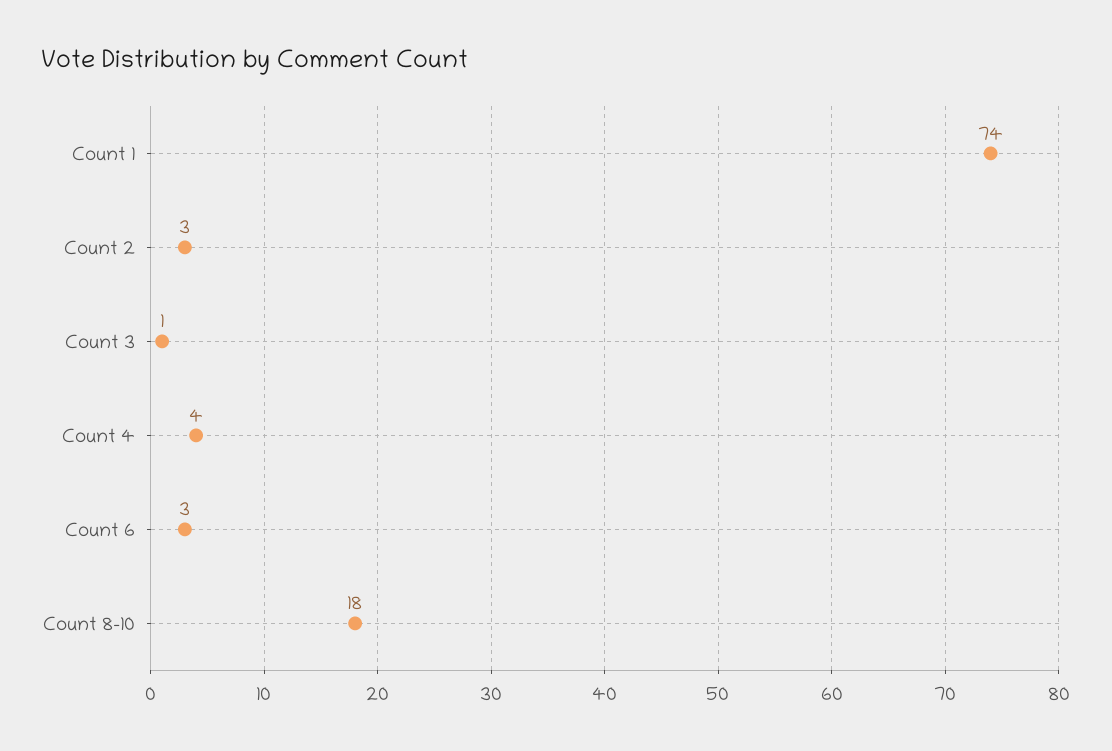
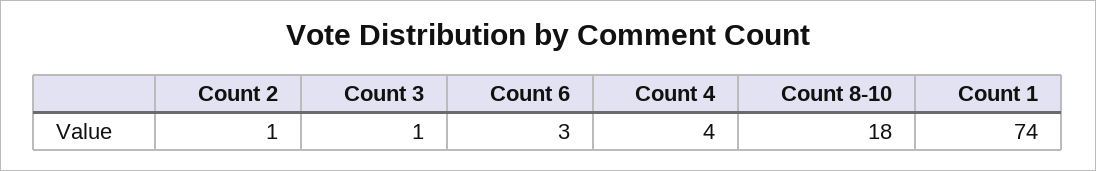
Count 2: 3 -> 1

